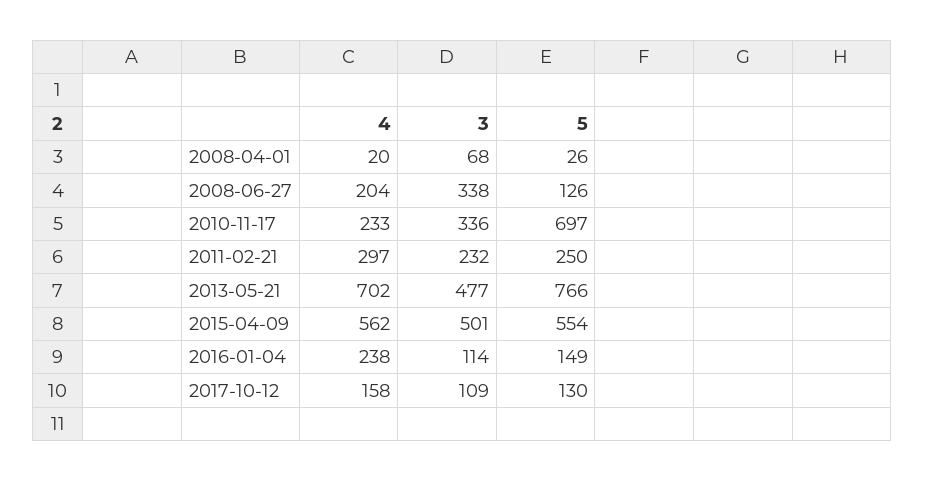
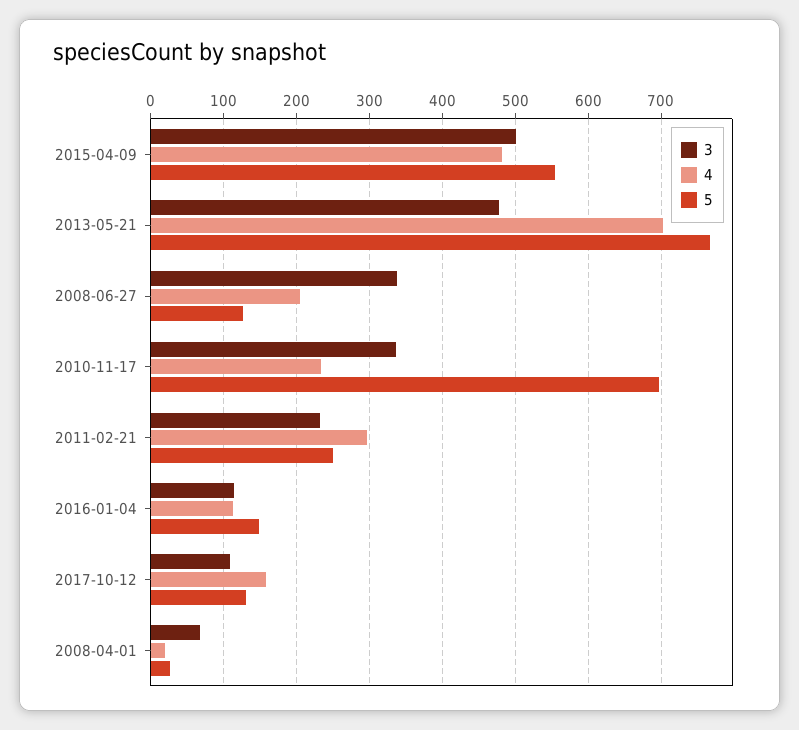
4, 2015-04-09: 562 -> 480
4, 2016-01-04: 238 -> 110

